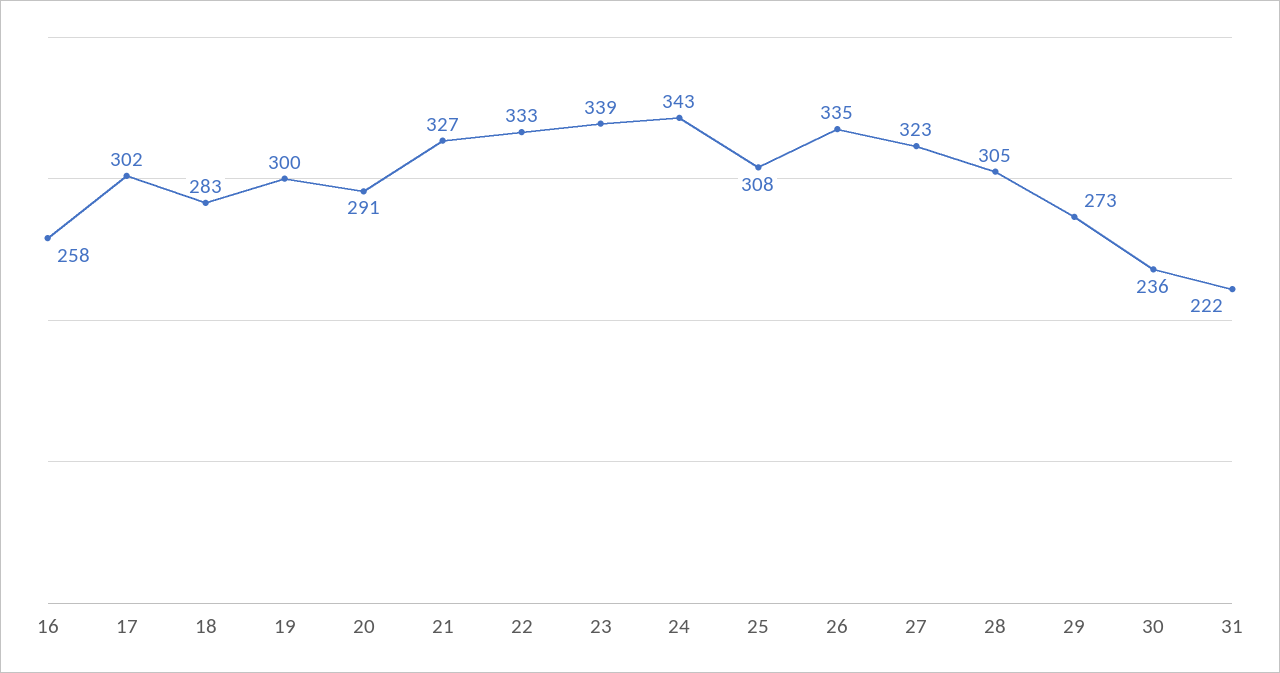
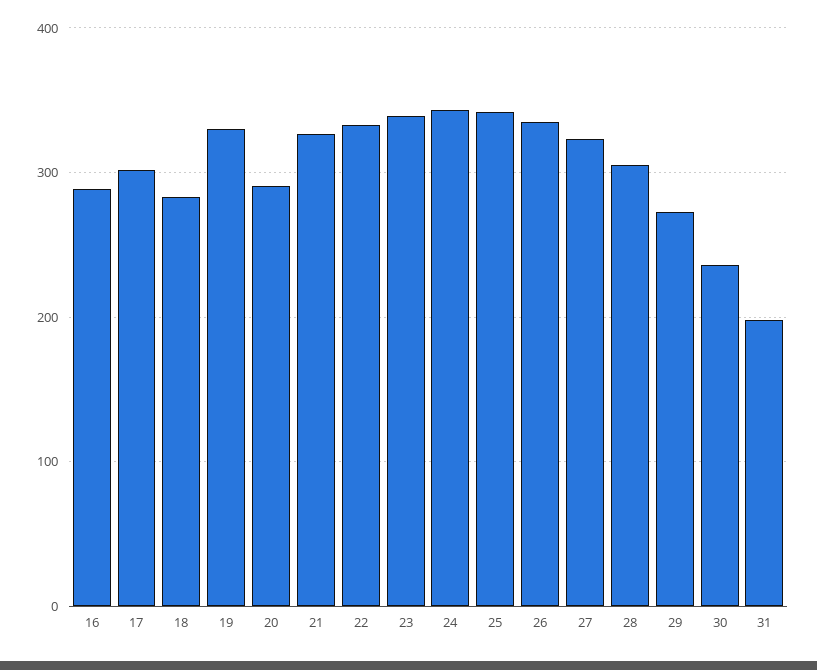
16: 258 -> 290
19: 300 -> 330
25: 308 -> 340
31: 222 -> 200

